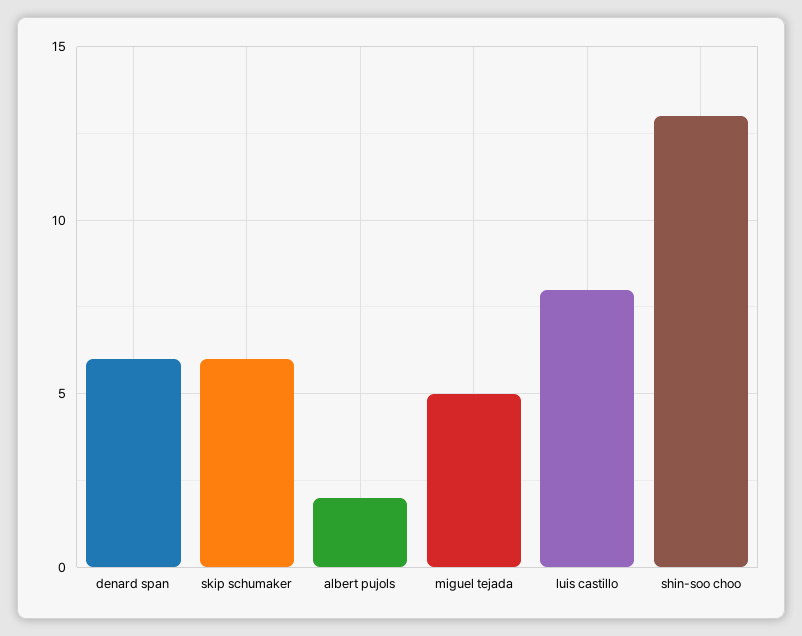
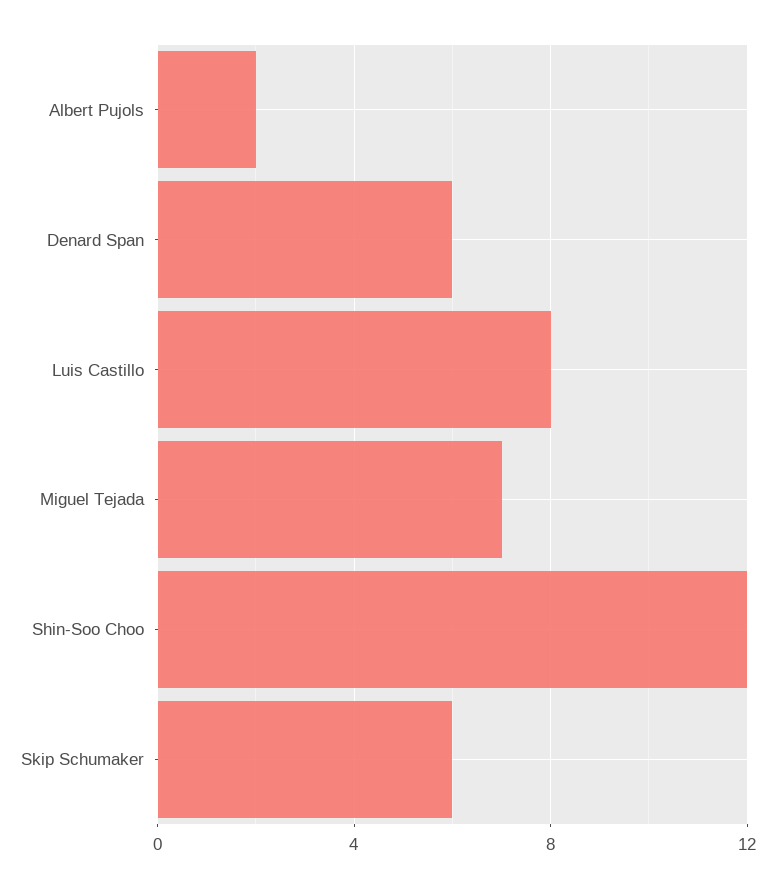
miguel tejada: 5 -> 7
shin-soo choo: 13 -> 12

